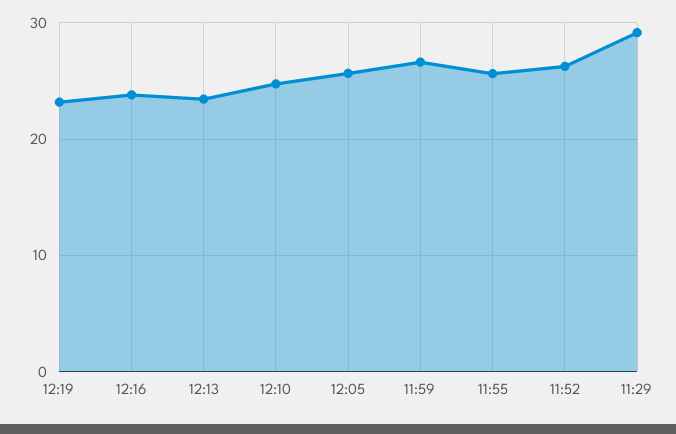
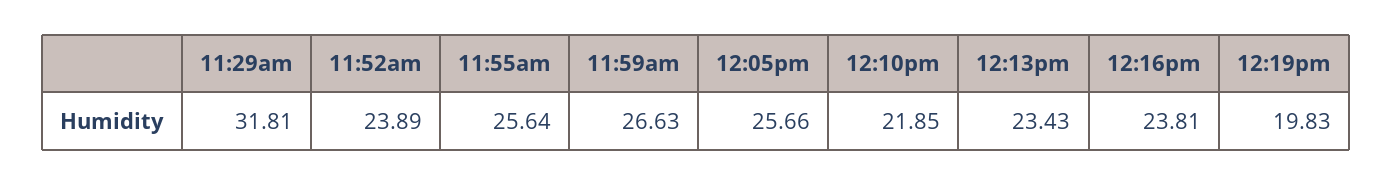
12:19: 23 -> 19.83
12:10: 25 -> 21.85
11:52: 26 -> 23.89
11:29: 29 -> 31.81

